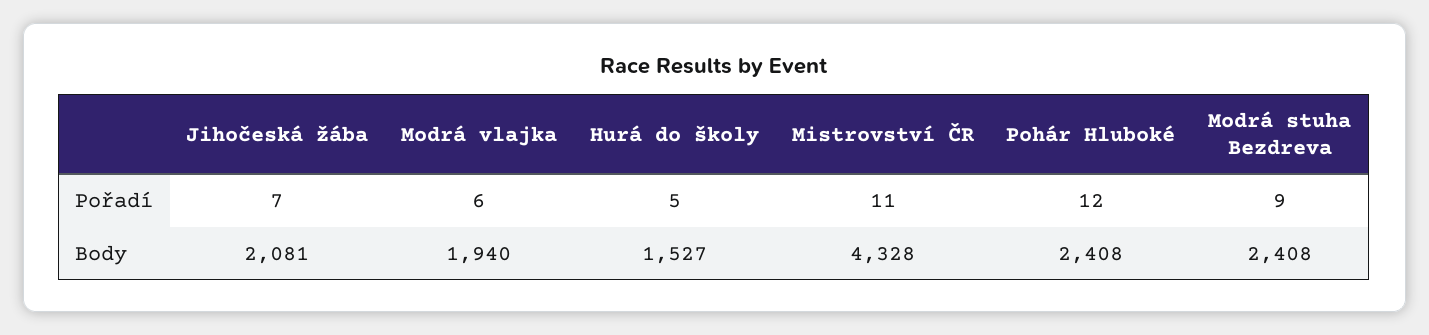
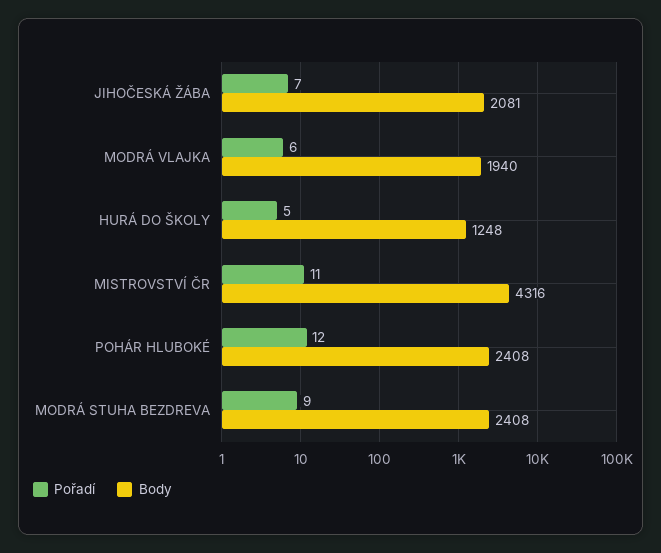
Body, Hurá do školy: 1527 -> 1248
Body, Mistrovství ČR: 4328 -> 4316

